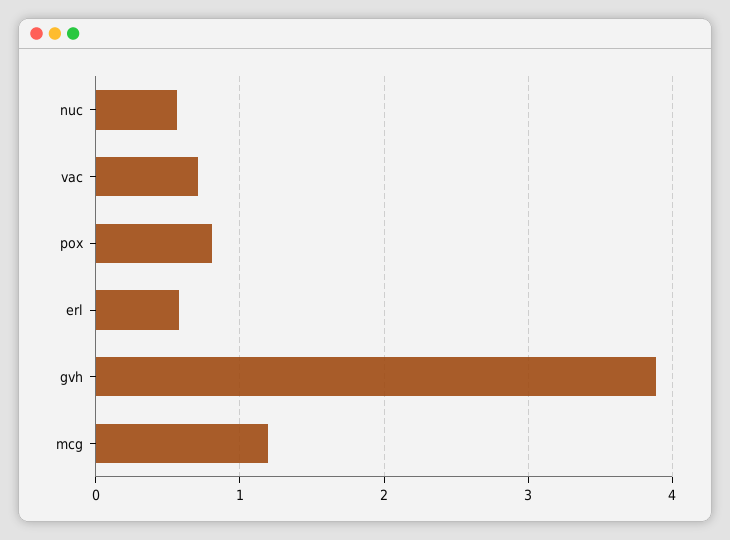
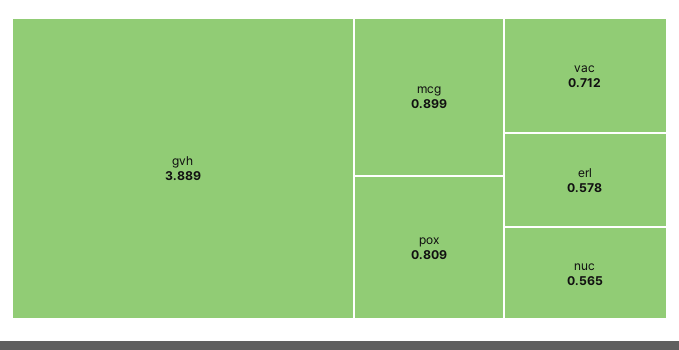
mcg: 1.2 -> 0.899

